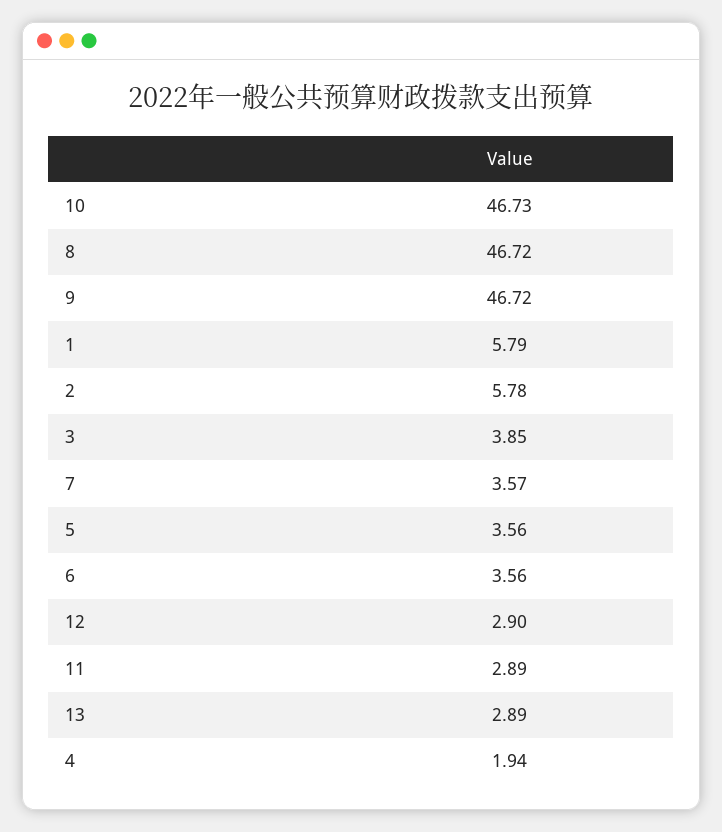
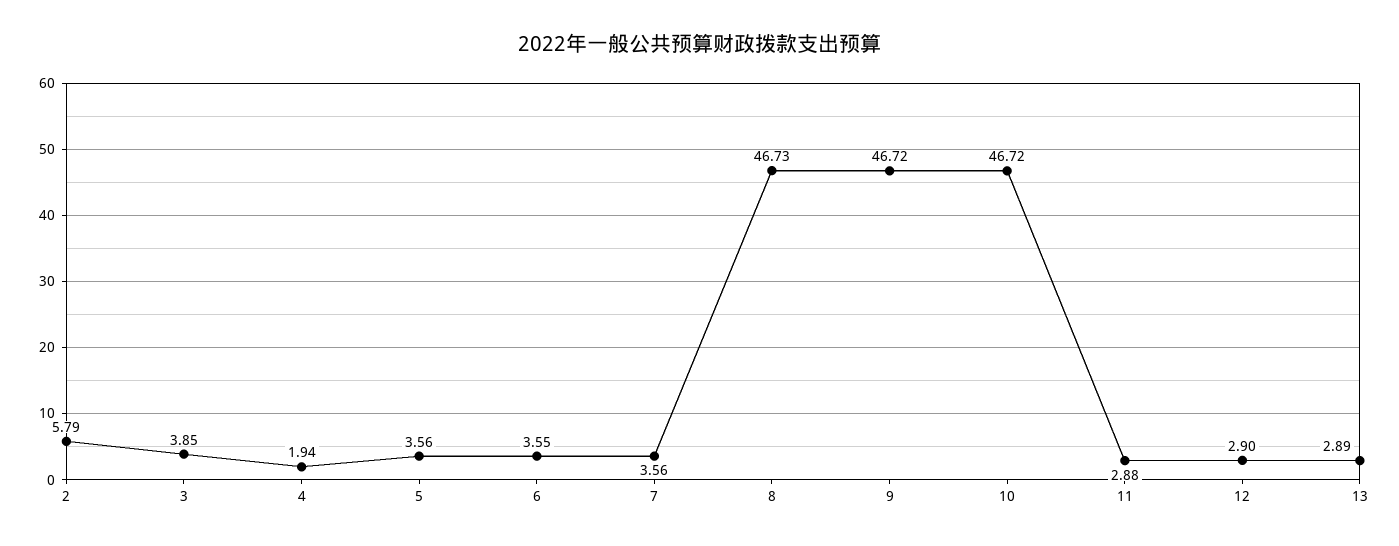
10: 46.73 -> 46.72
8: 46.72 -> 46.73
1: 5.79 -> none
2: 5.78 -> 5.79
7: 3.57 -> 3.56
6: 3.56 -> 3.55
11: 2.89 -> 2.88

